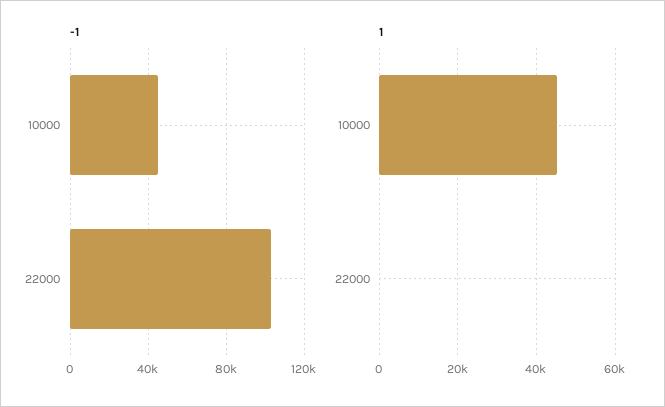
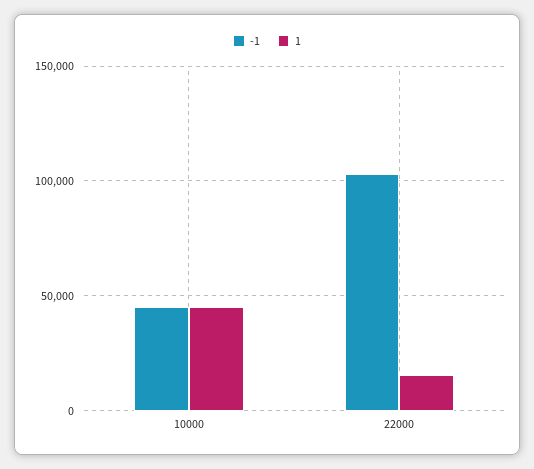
1, 22000: 0 -> 15000

